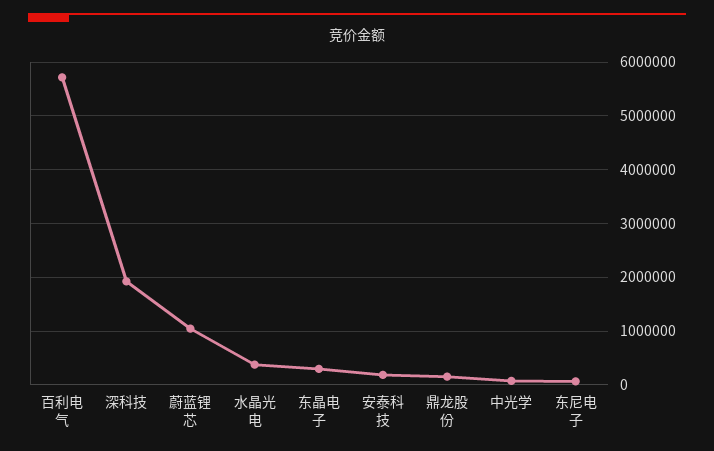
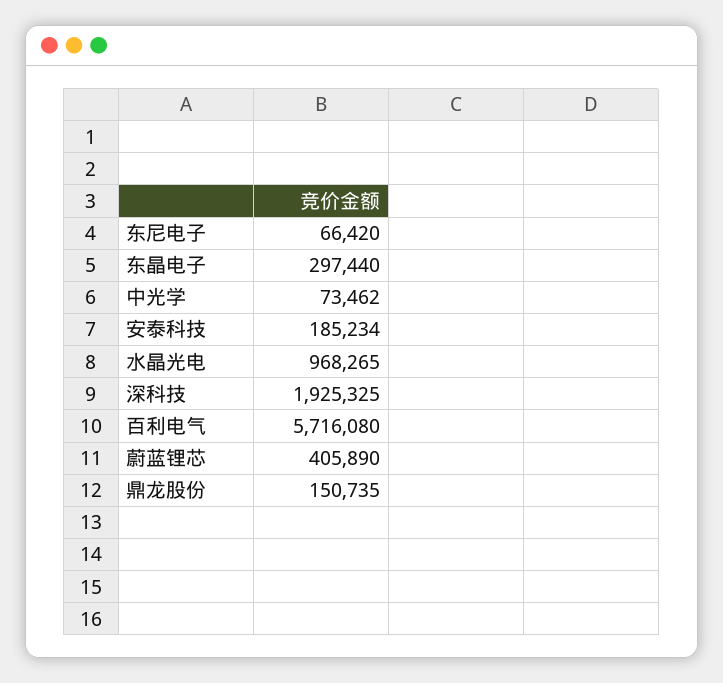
蔚蓝锂芯: 1000000 -> 405890
水晶光电: 400000 -> 968265

